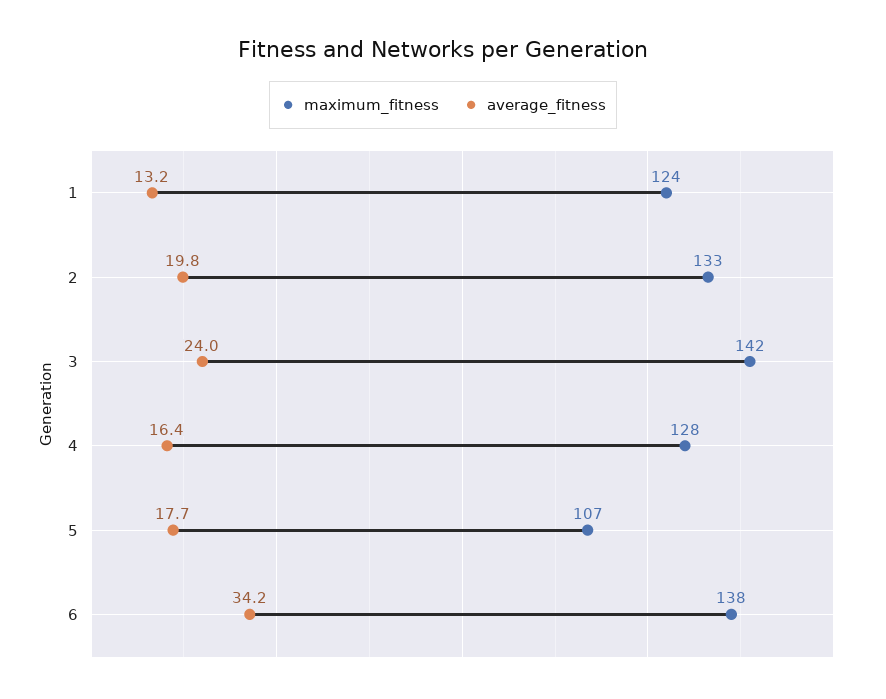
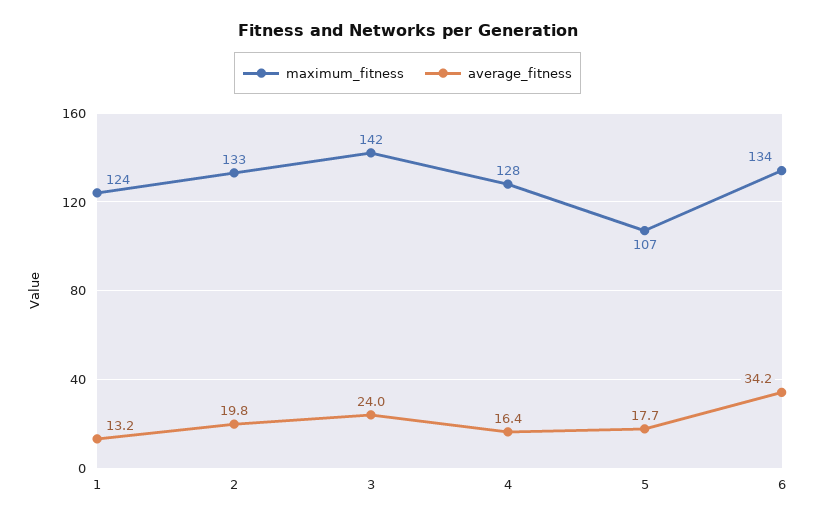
maximum_fitness, 6: 138 -> 134

